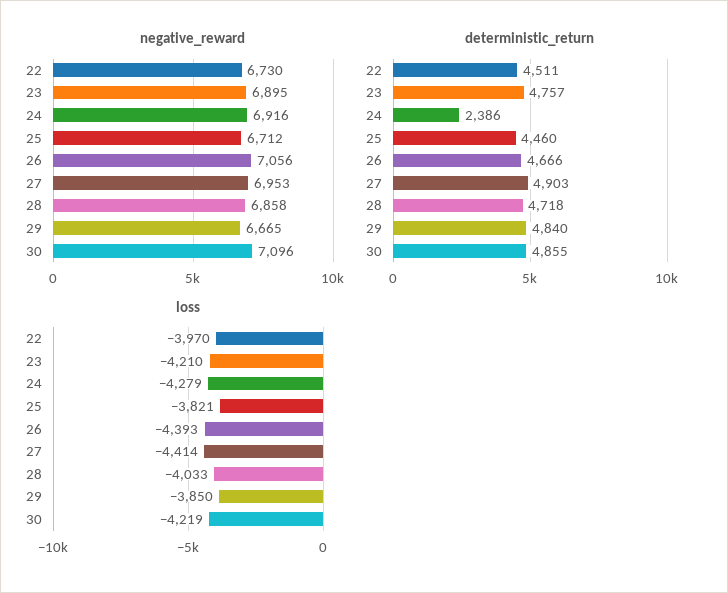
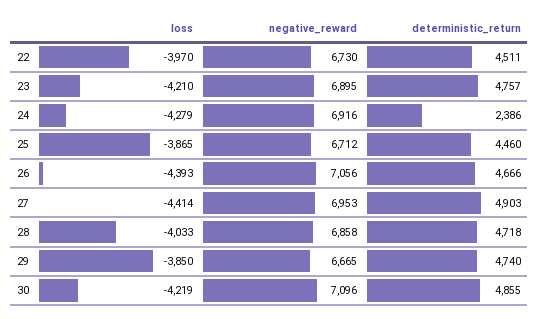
deterministic_return, 29: 4840 -> 4740
loss, 25: -3821 -> -3865

